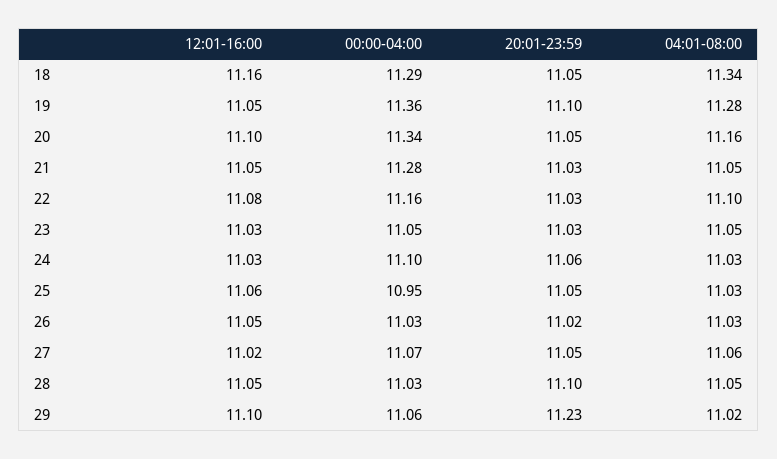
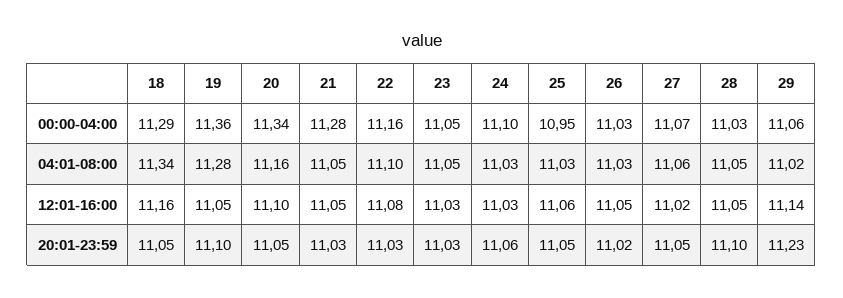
12:01-16:00, 29: 11.1 -> 11.14

